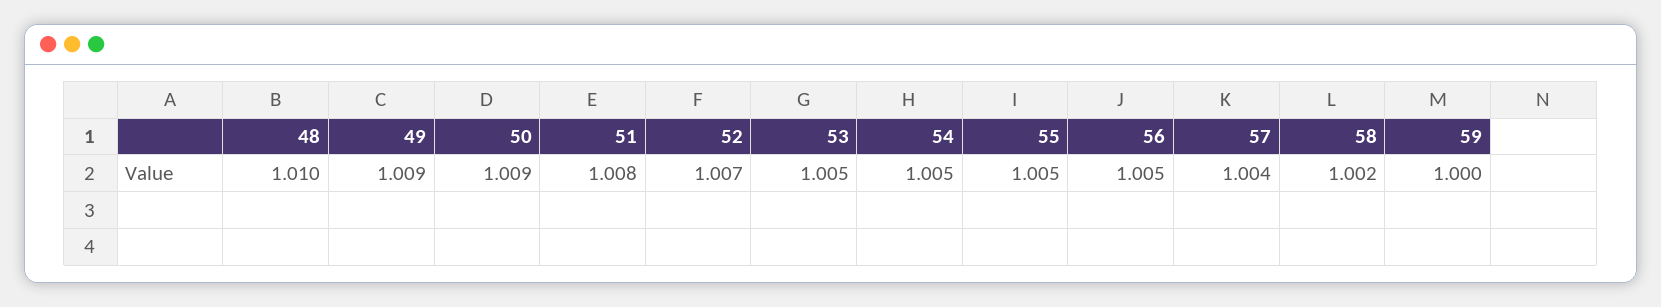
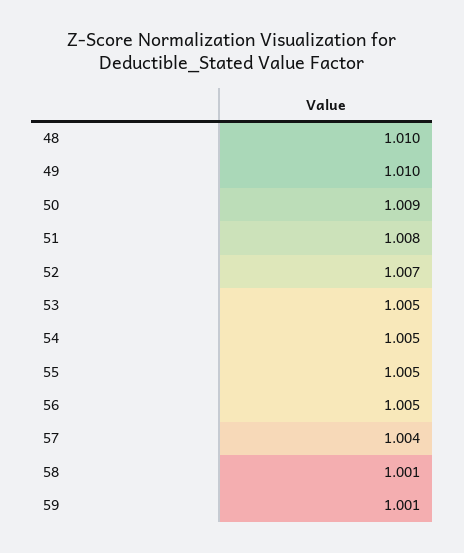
49: 1.009 -> 1.01
58: 1.002 -> 1.001
59: 1 -> 1.001

